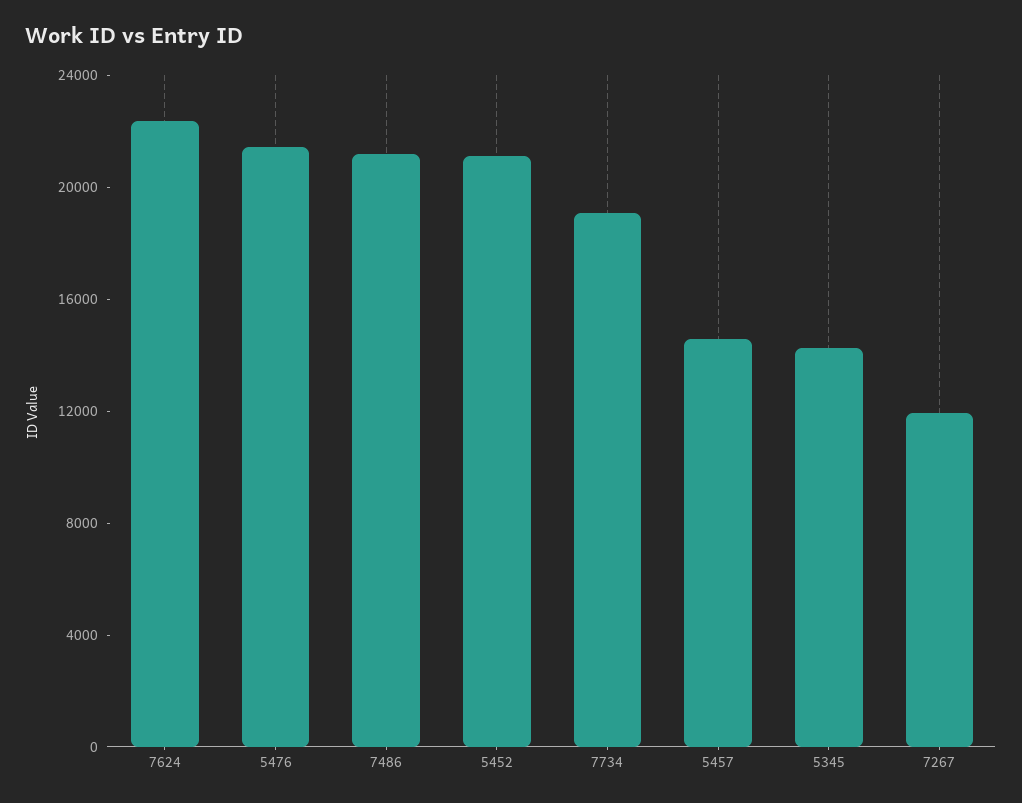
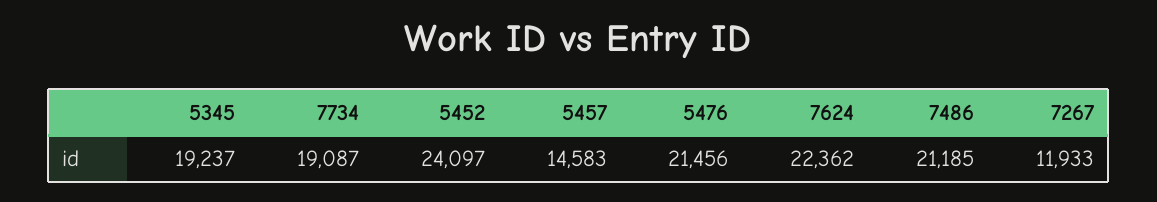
5452: 21000 -> 24097
5345: 14000 -> 19237

